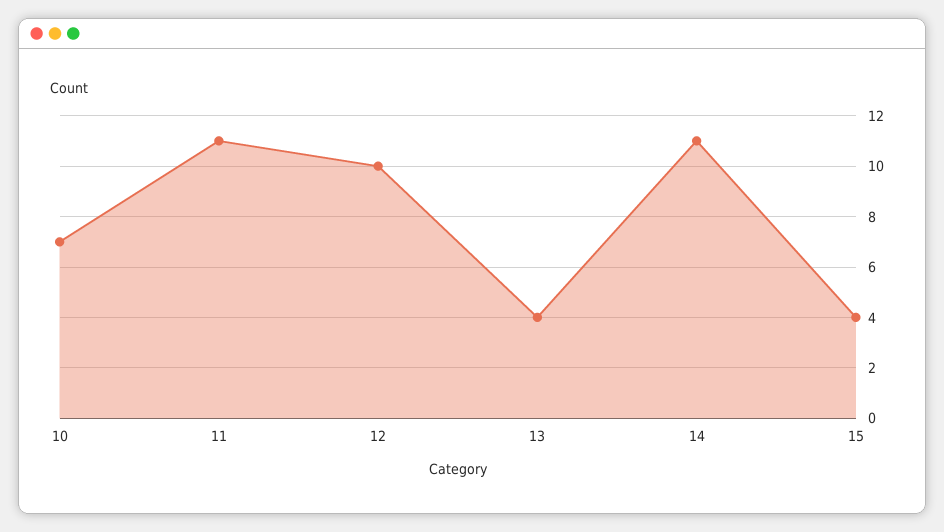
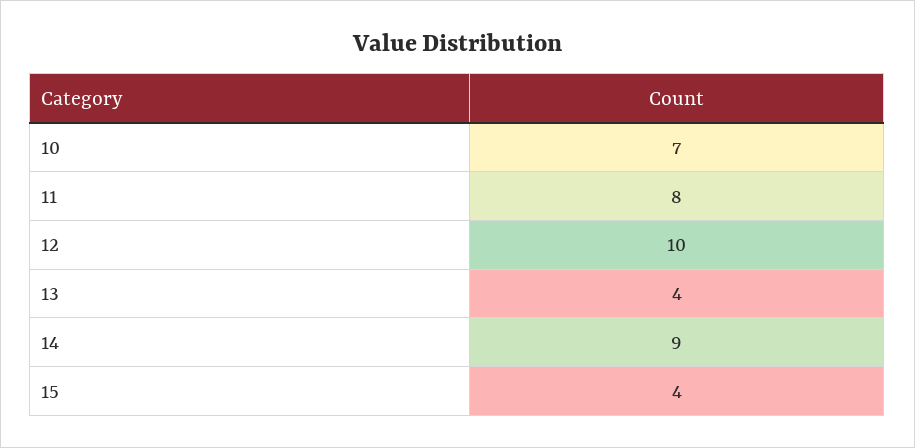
11: 11 -> 8
14: 11 -> 9

